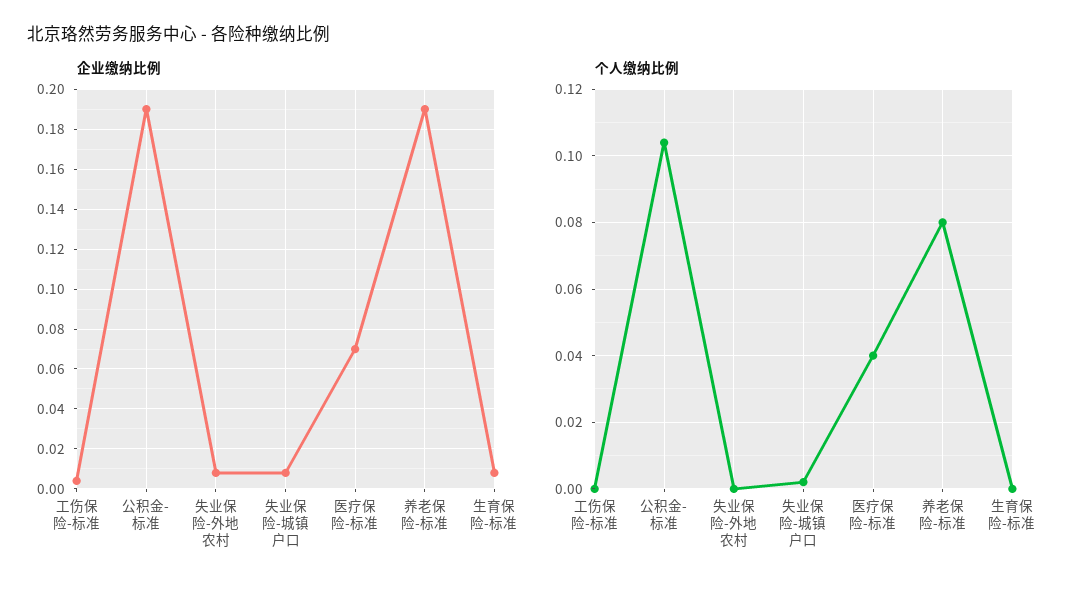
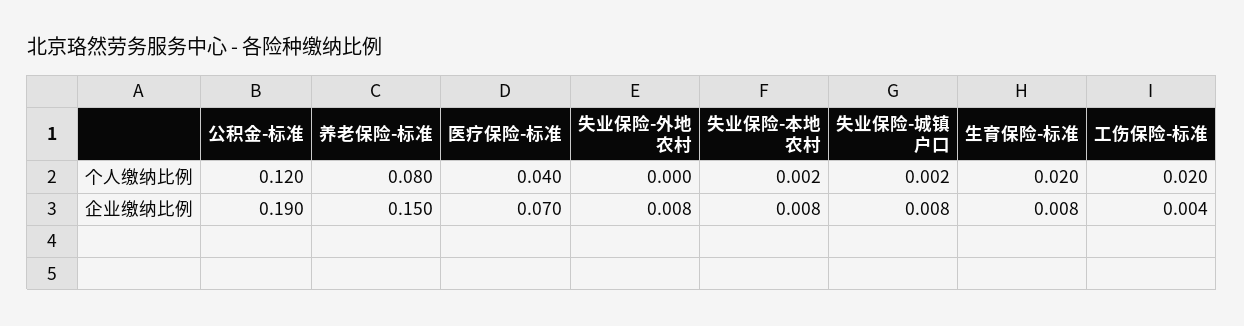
企业缴纳比例, 养老保险-标准: 0.19 -> 0.15
个人缴纳比例, 工伤保险-标准: 0 -> 0.02
个人缴纳比例, 公积金-标准: 0.105 -> 0.12
个人缴纳比例, 生育保险-标准: 0 -> 0.02
个人缴纳比例, 失业保险-本地农村: none -> 0.002
企业缴纳比例, 失业保险-本地农村: none -> 0.008

